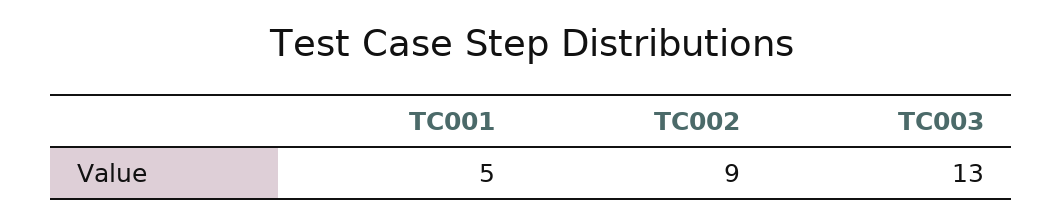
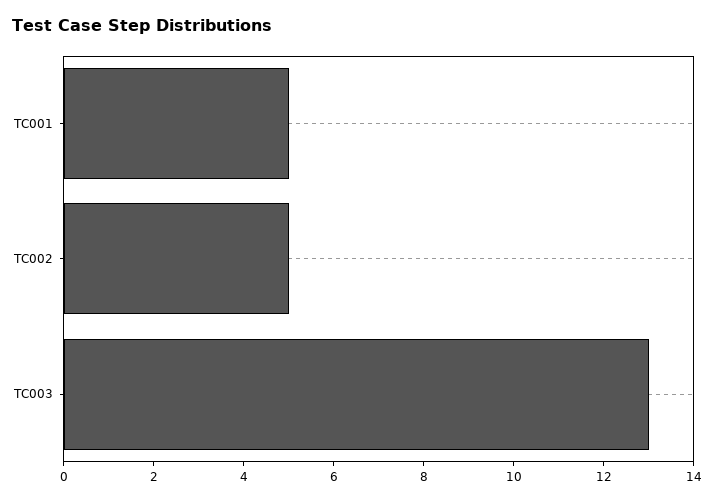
TC002: 9 -> 5

